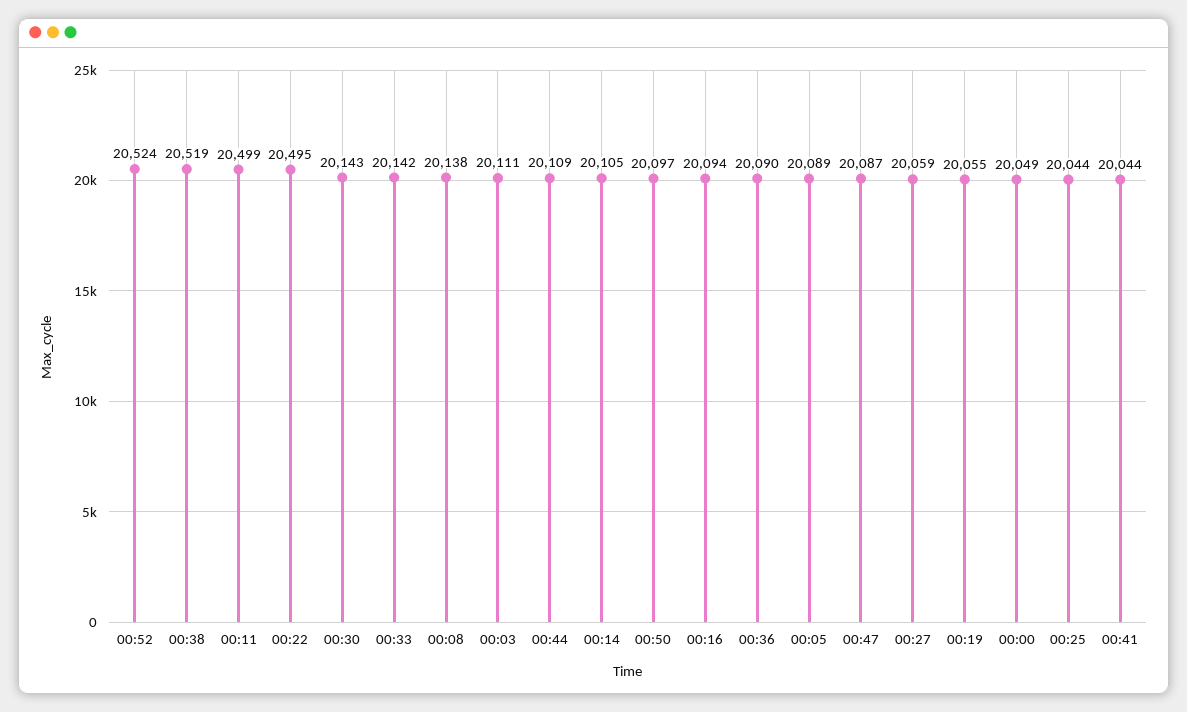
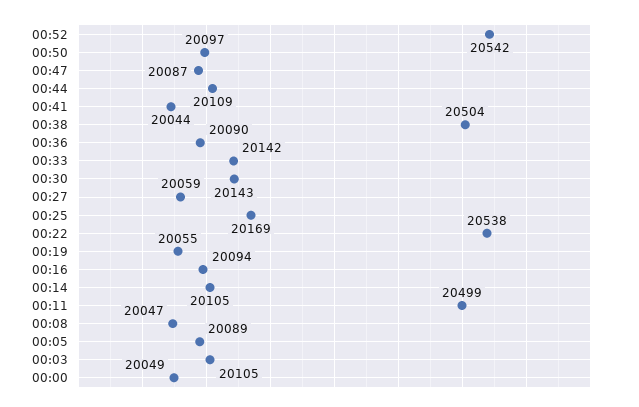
00:52: 20524 -> 20542
00:38: 20519 -> 20504
00:22: 20495 -> 20538
00:08: 20138 -> 20047
00:03: 20111 -> 20105
00:25: 20044 -> 20169

